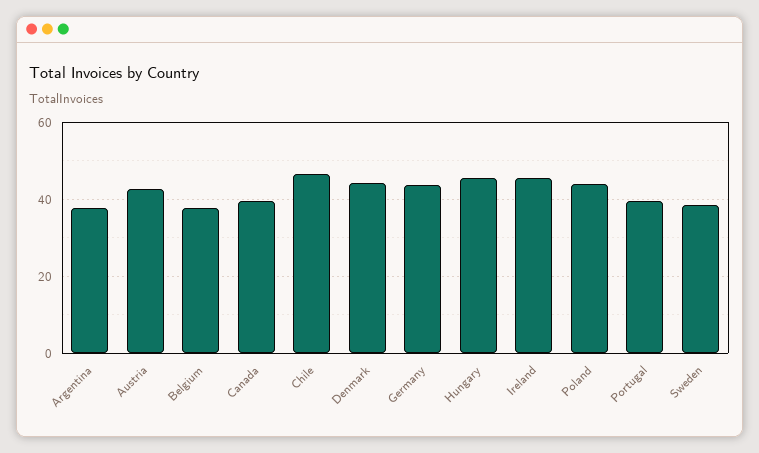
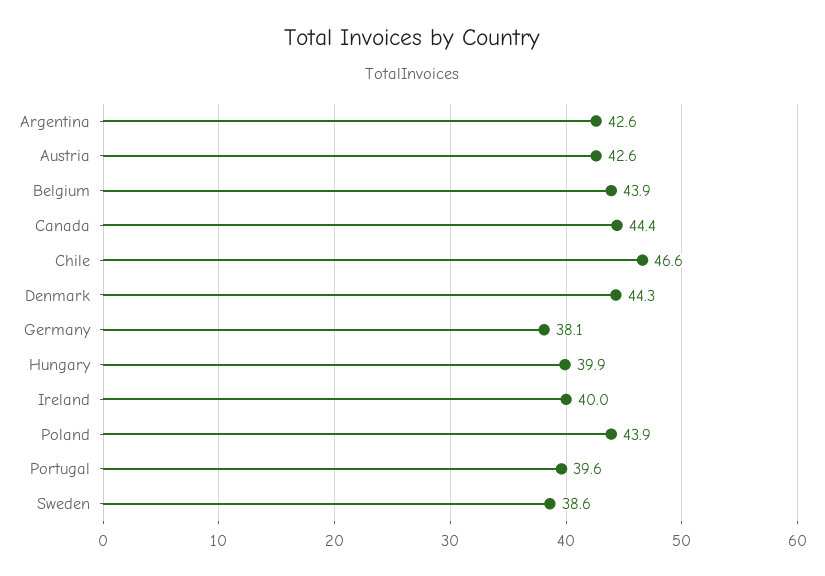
Argentina: 38 -> 42.6
Belgium: 38 -> 43.9
Canada: 40 -> 44.4
Germany: 44 -> 38.1
Hungary: 46 -> 39.9
Ireland: 46 -> 40

